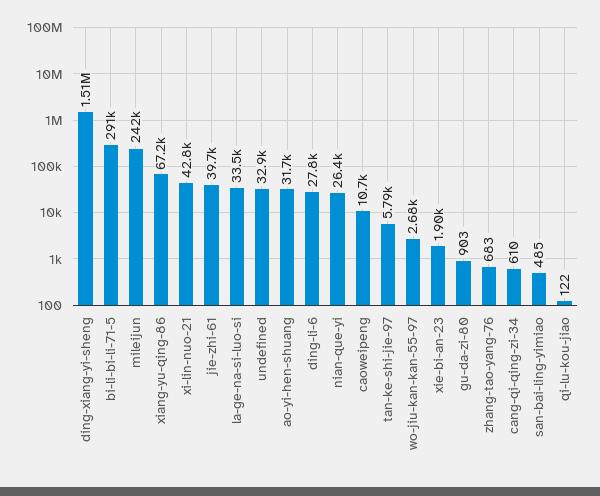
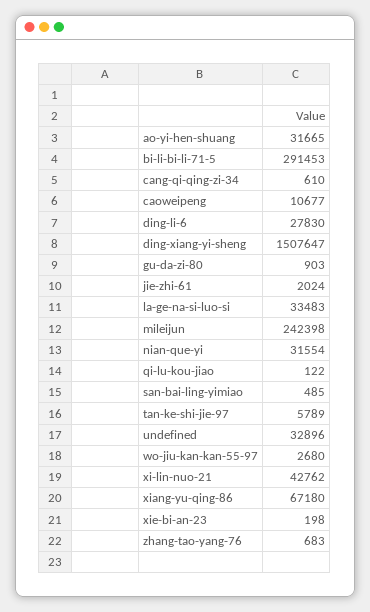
jie-zhi-61: 39700 -> 2024
nian-que-yi: 26400 -> 31554
xie-bi-an-23: 1900 -> 198

